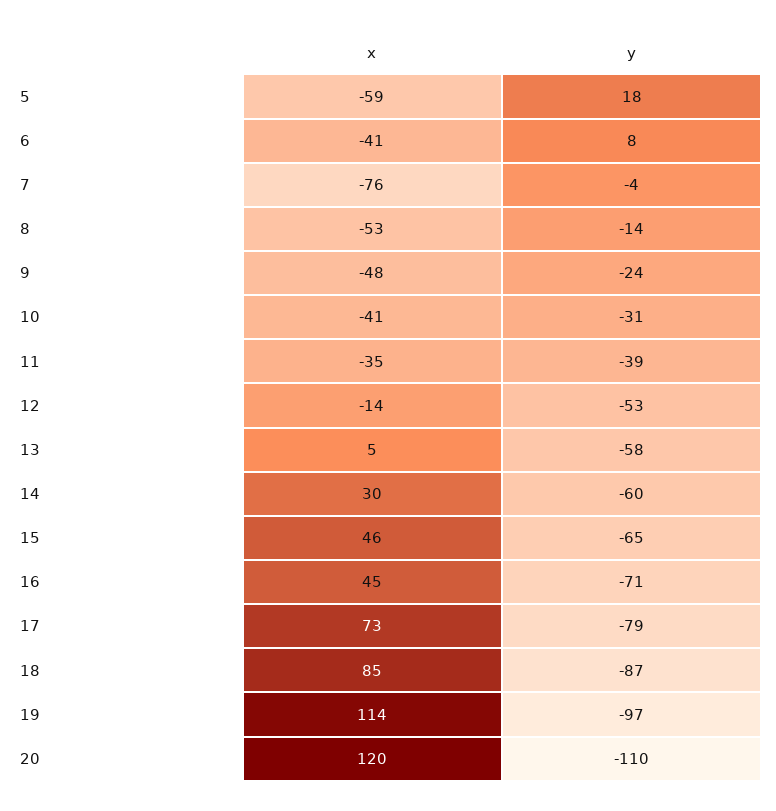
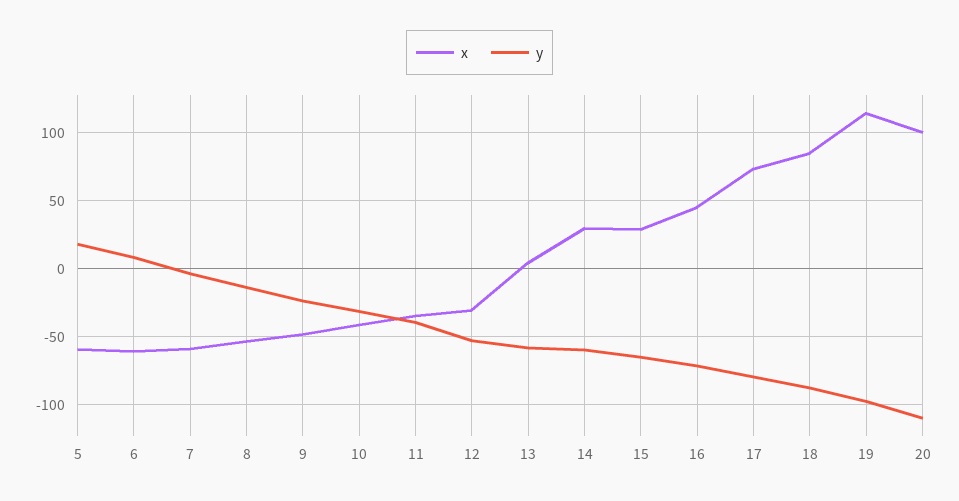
x, 6: -41 -> -60
x, 7: -76 -> -60
x, 12: -14 -> -30
x, 15: 46 -> 30
x, 20: 120 -> 100

